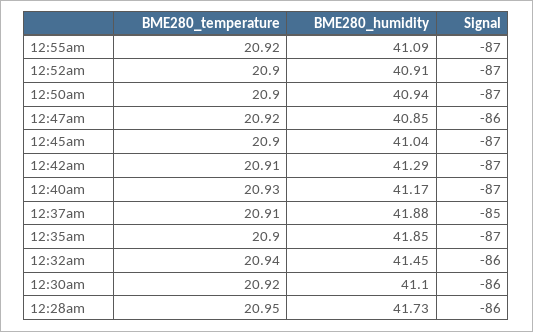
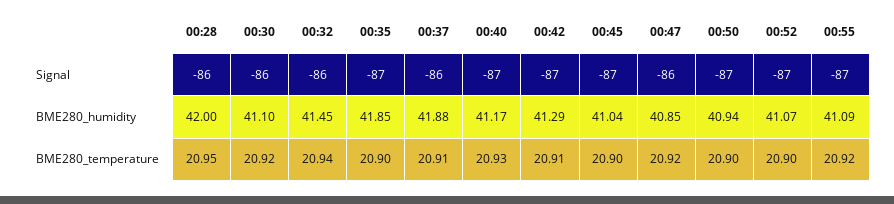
BME280_humidity, 12:52am: 40.91 -> 41.07
Signal, 12:37am: -85 -> -86
BME280_humidity, 12:28am: 41.73 -> 42

